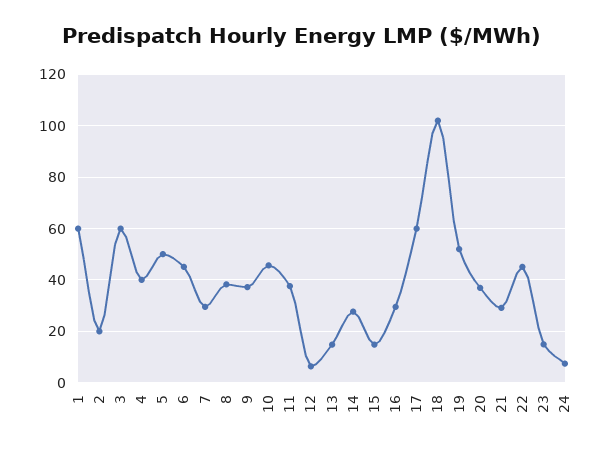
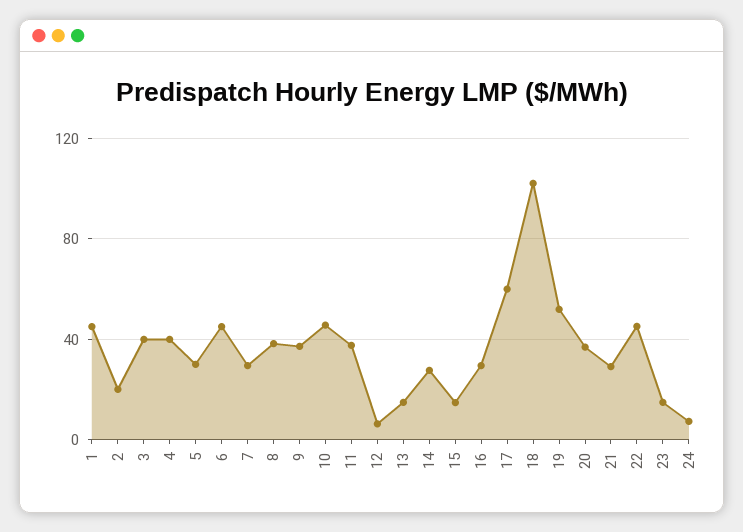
1: 60 -> 45
3: 60 -> 40
5: 50 -> 30

